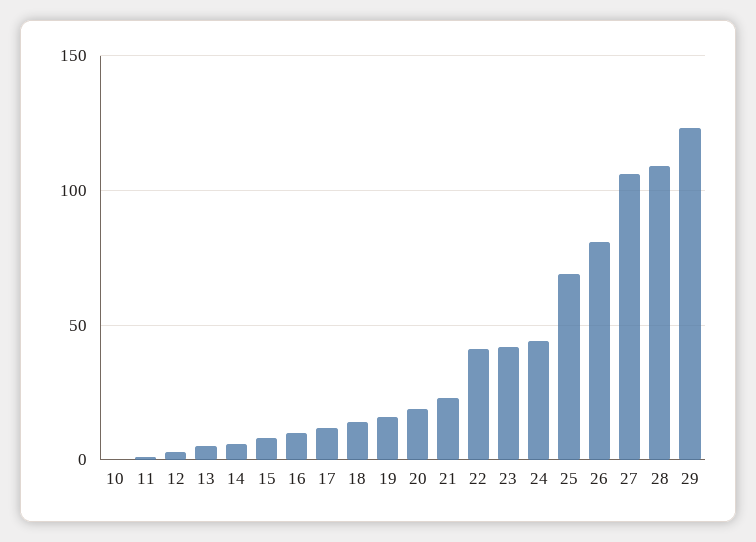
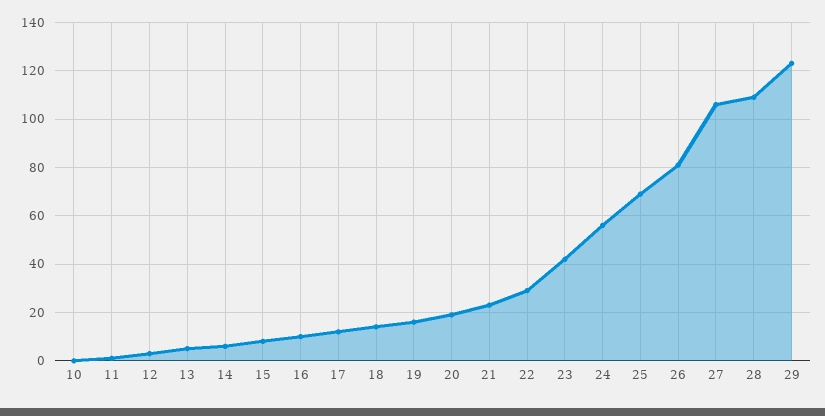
22: 40 -> 30
24: 45 -> 55

